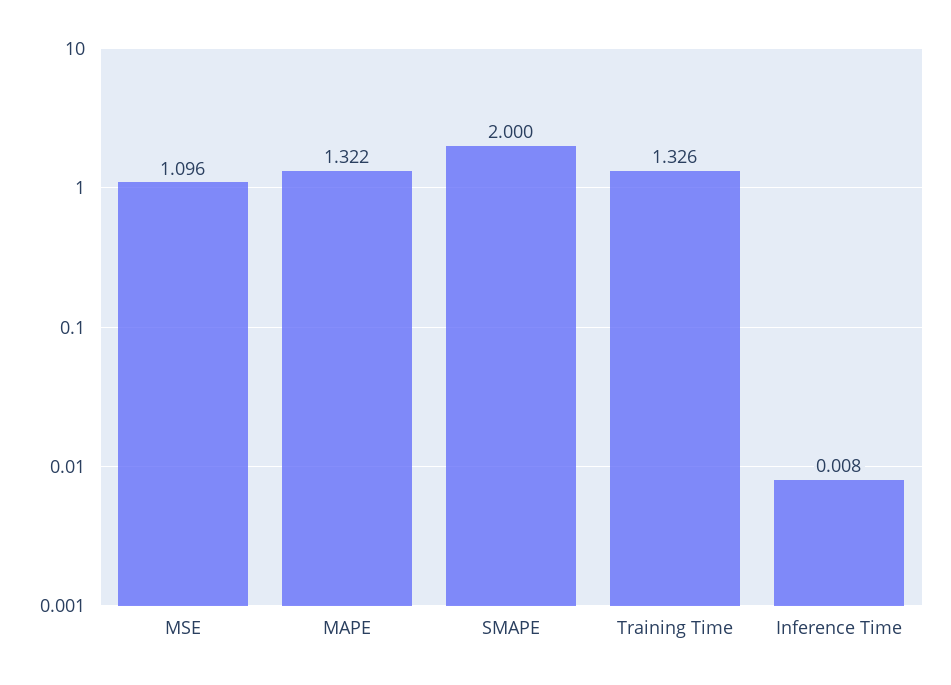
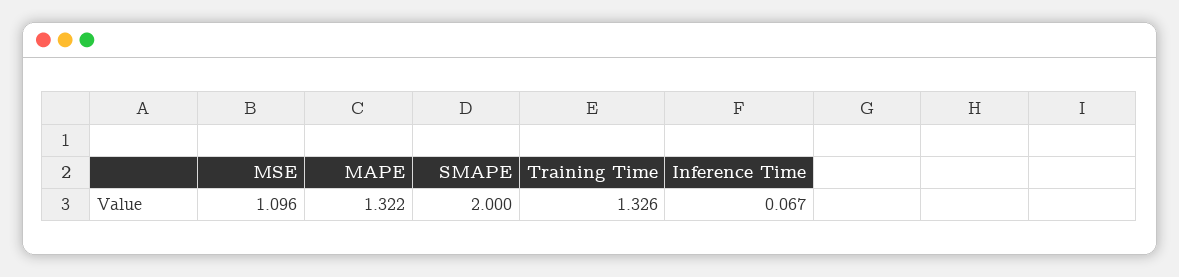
Inference Time: 0.008 -> 0.067

